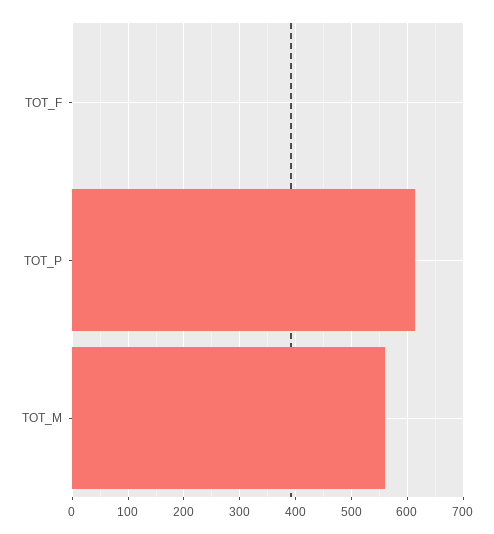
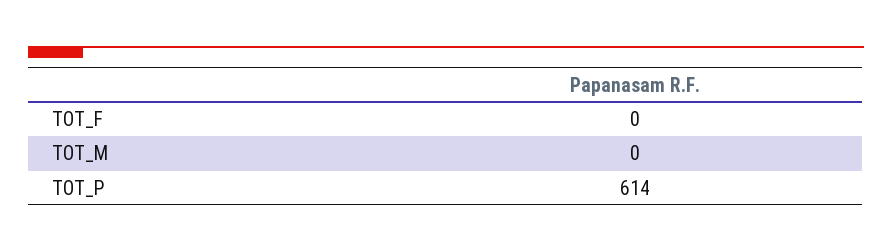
TOT_M: 560 -> 0

